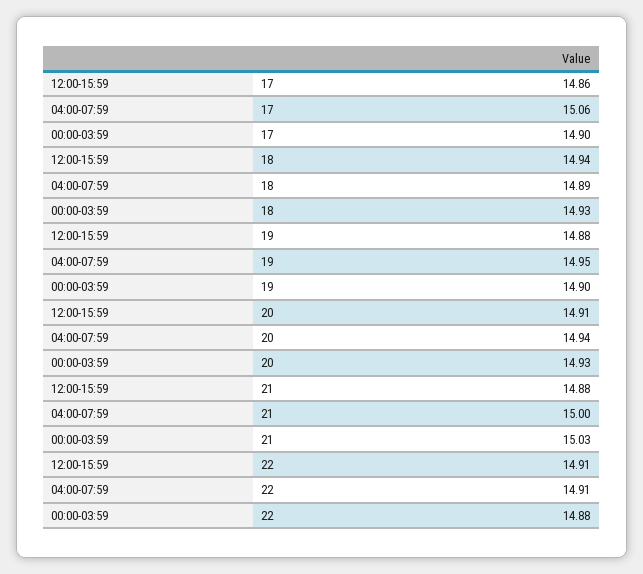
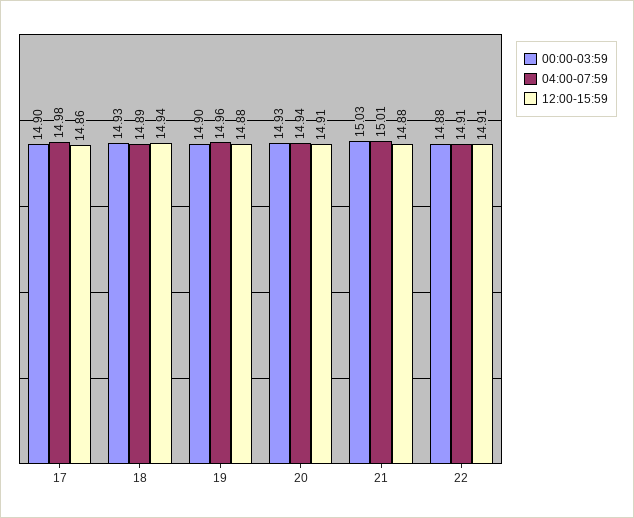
04:00-07:59, 17: 15.06 -> 14.98
04:00-07:59, 19: 14.95 -> 14.96
04:00-07:59, 21: 15 -> 15.01

